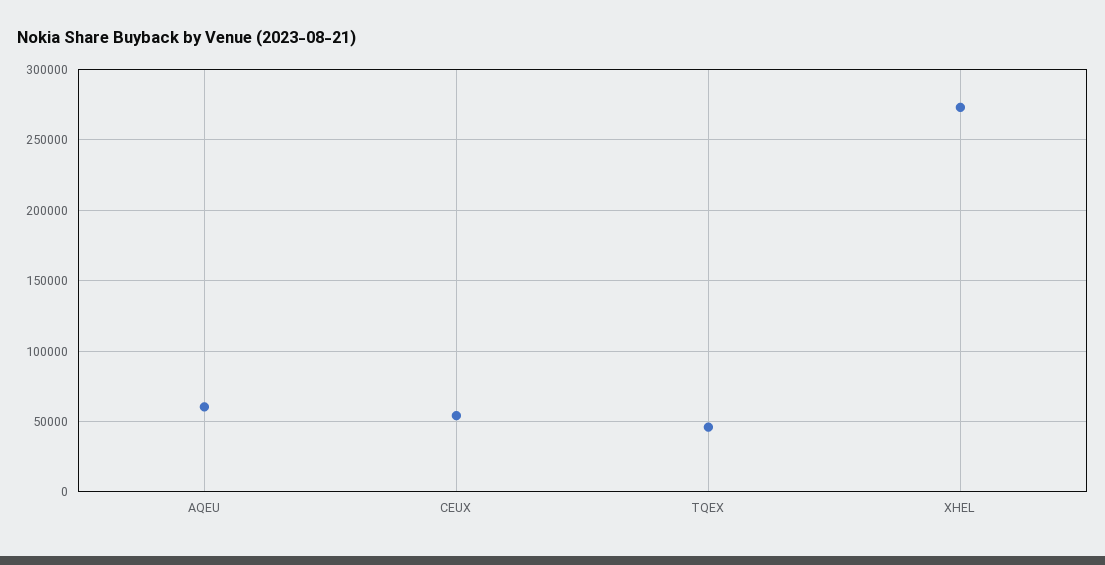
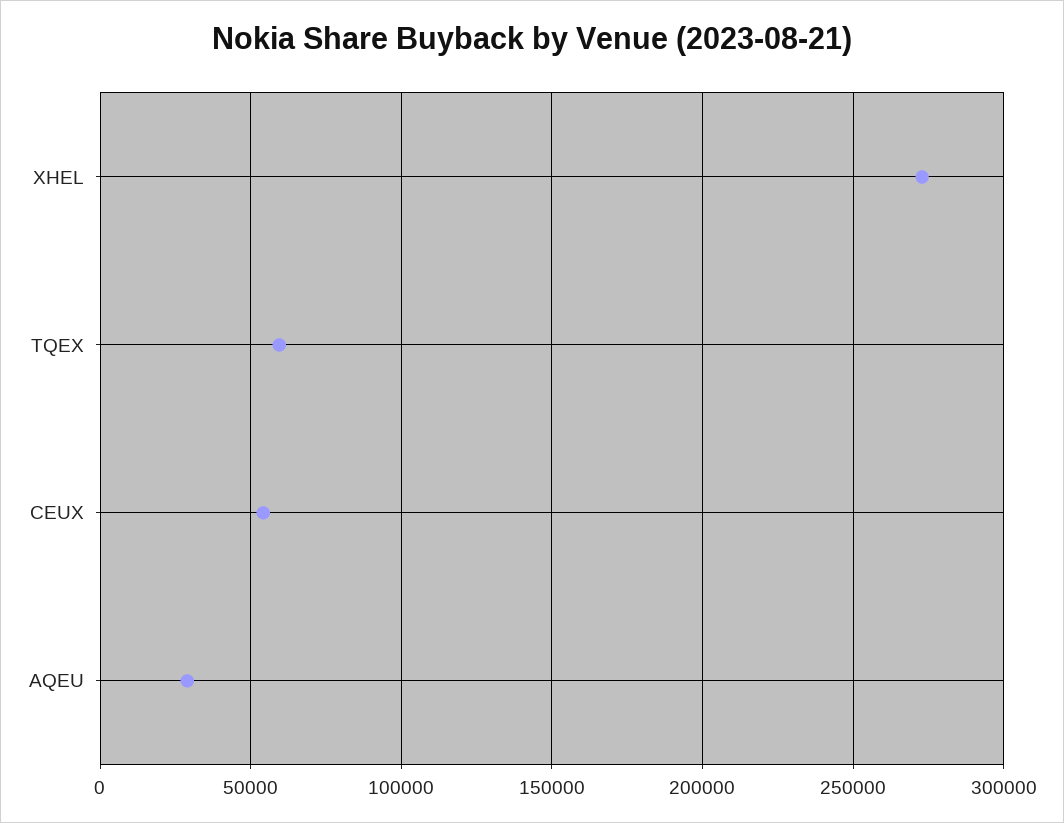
AQEU: 60000 -> 30000
TQEX: 45000 -> 60000

